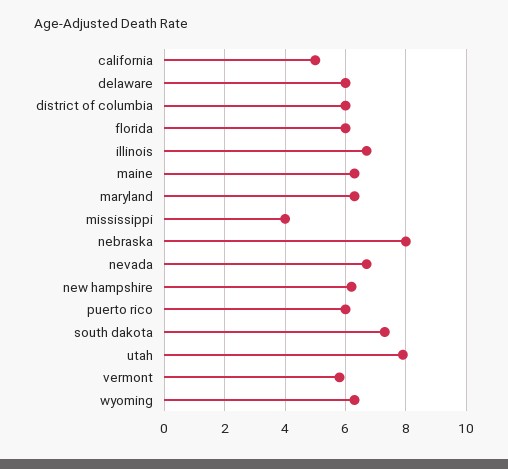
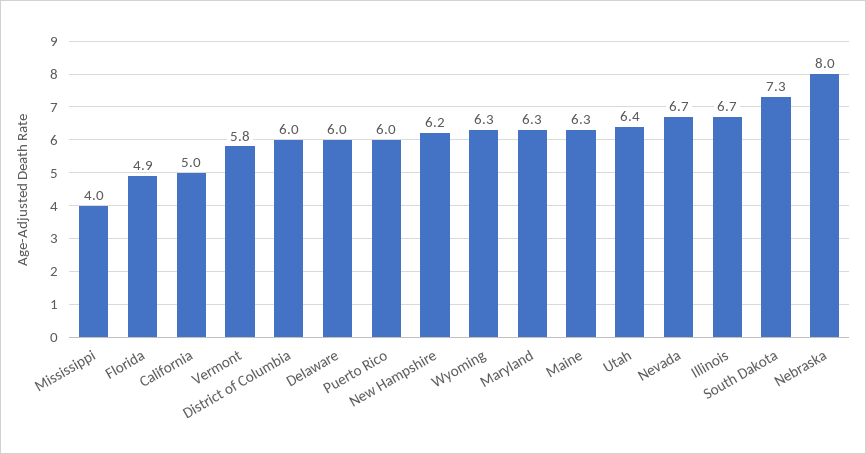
florida: 6 -> 4.9
utah: 8 -> 6.4

